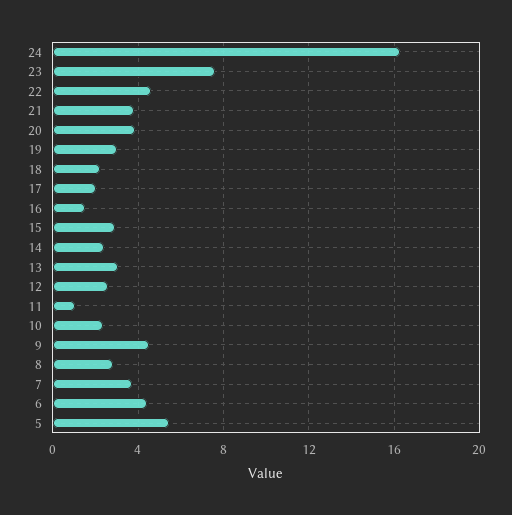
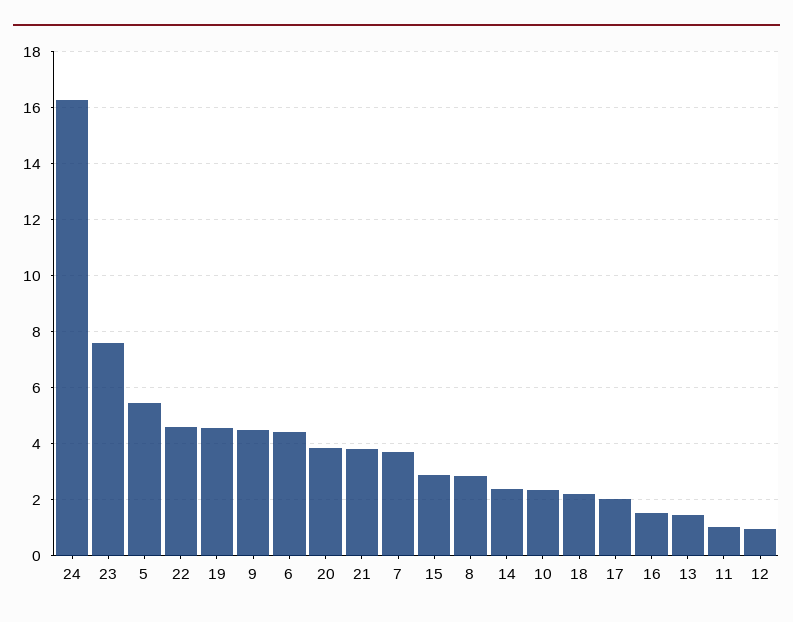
19: 3 -> 4.5
13: 3 -> 1.5
12: 2.5 -> 1

